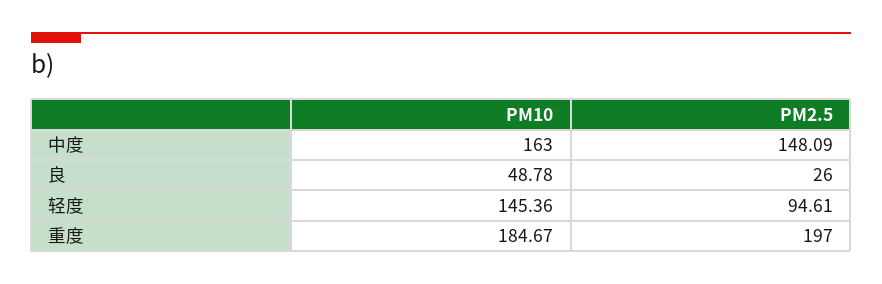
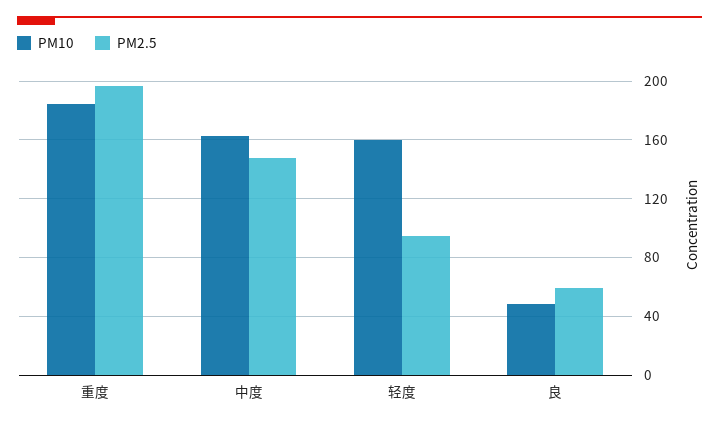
PM2.5, 良: 26 -> 60
PM10, 轻度: 145.36 -> 160

